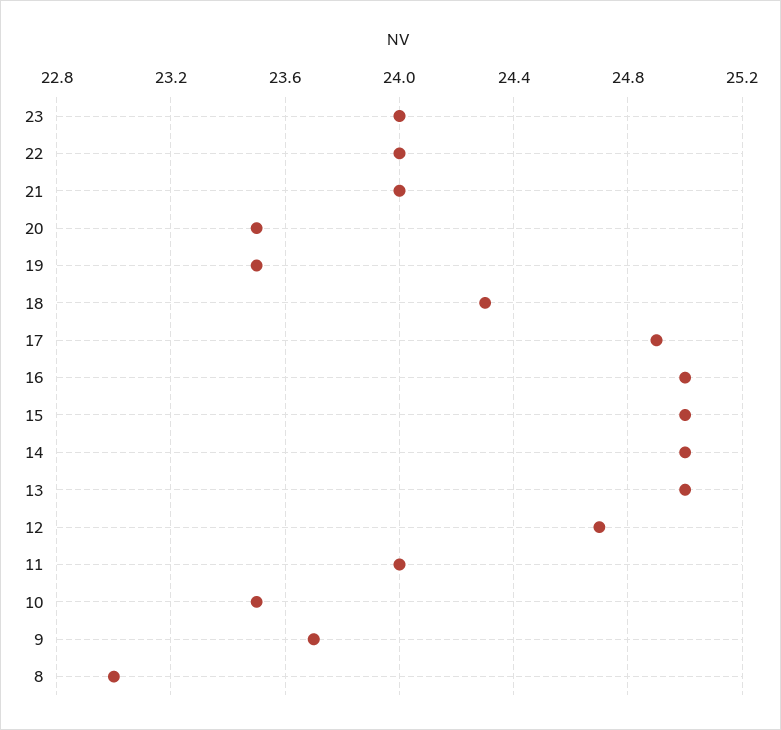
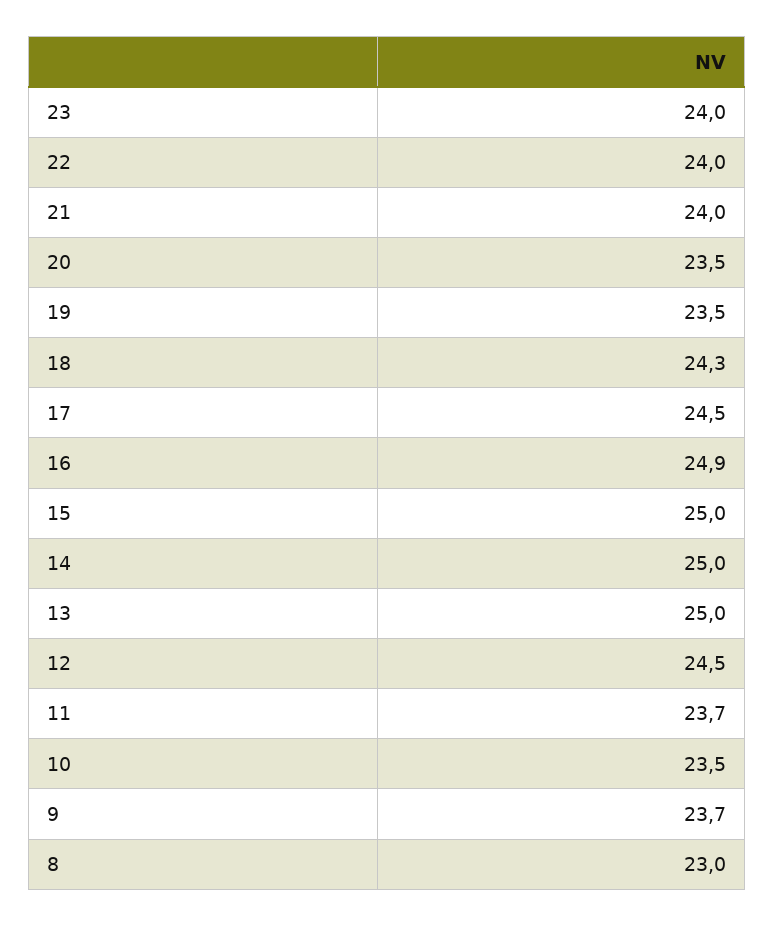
17: 24.9 -> 24.5
16: 25 -> 24.9
12: 24.7 -> 24.5
11: 24 -> 23.7

